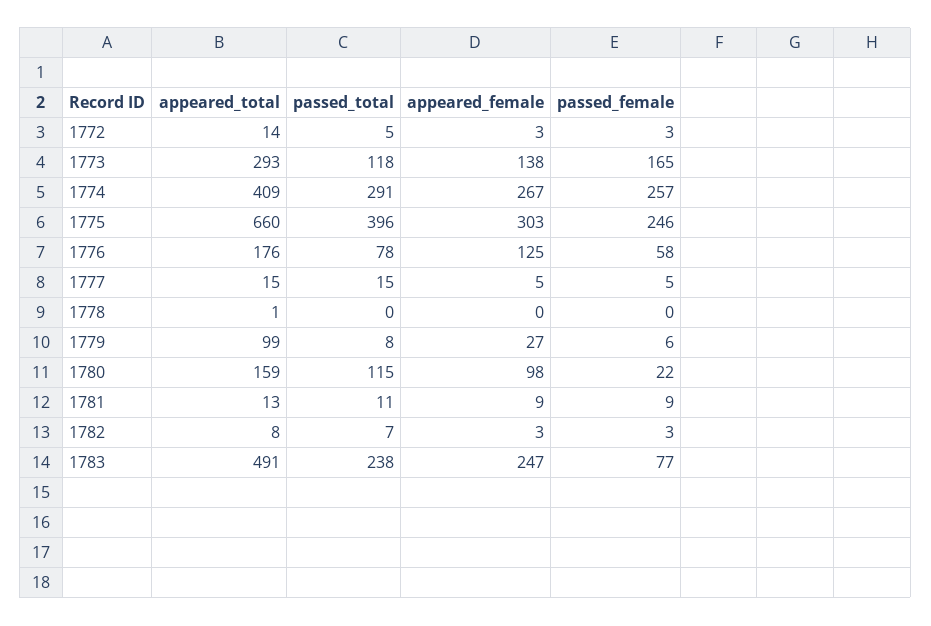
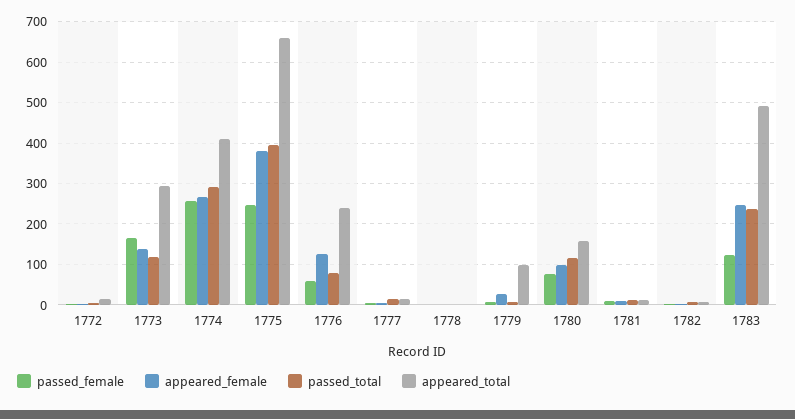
appeared_female, 1775: 303 -> 380
appeared_total, 1776: 176 -> 240
passed_female, 1780: 22 -> 80
passed_female, 1783: 77 -> 120

